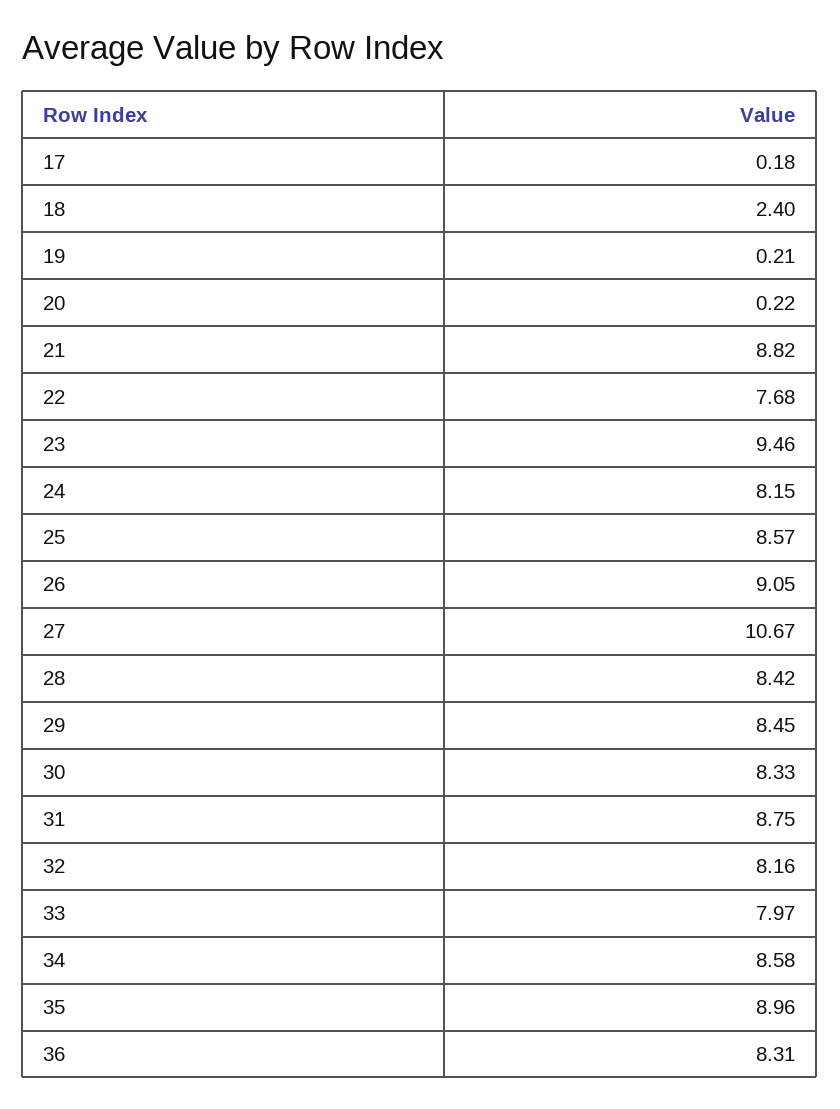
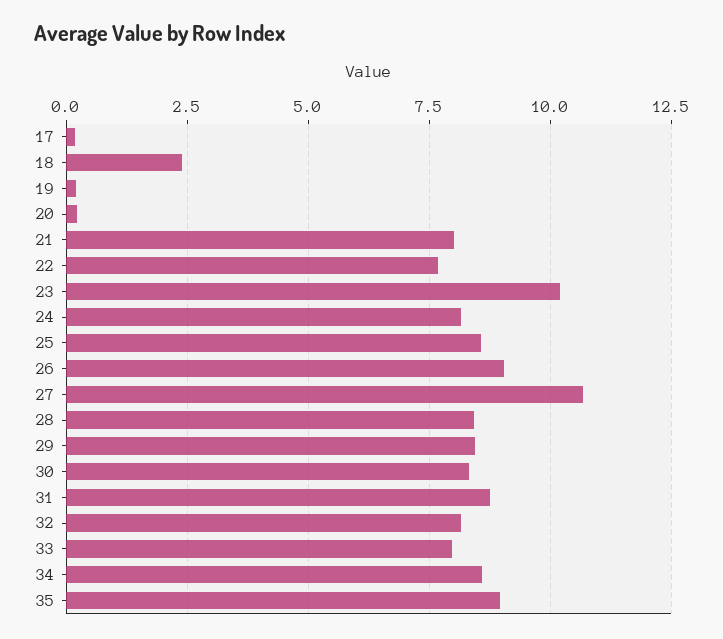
21: 8.82 -> 8
23: 9.46 -> 10.25
36: 8.31 -> none

